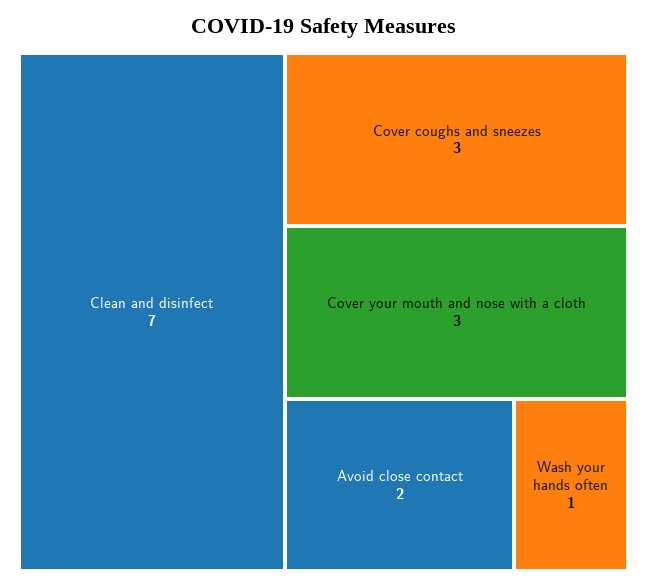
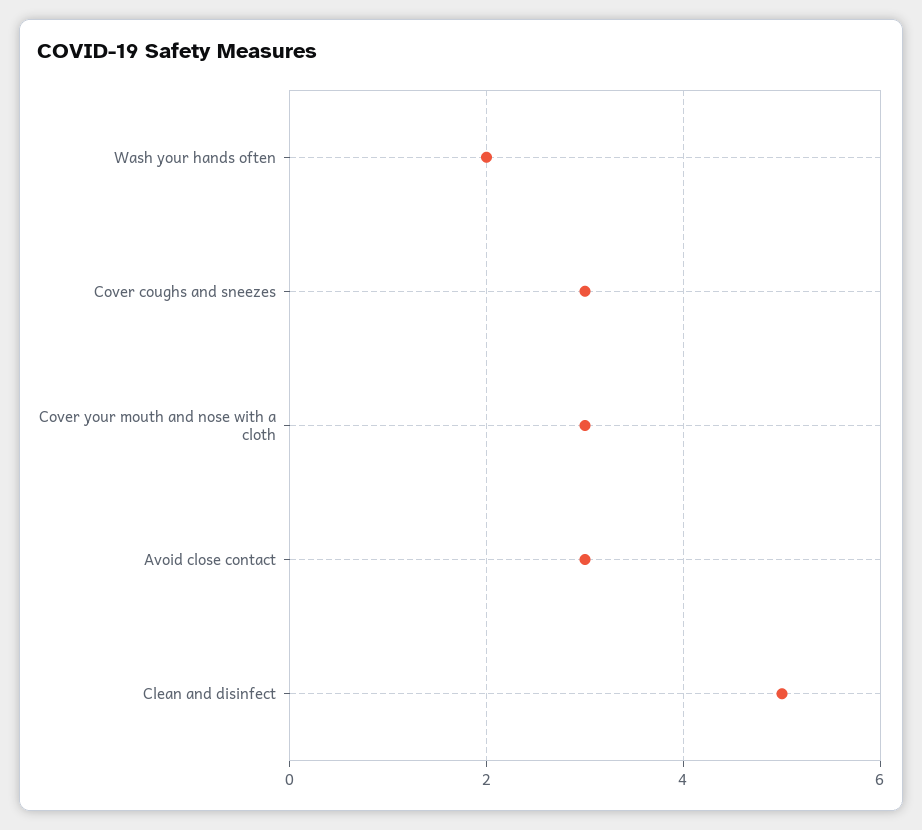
Clean and disinfect: 7 -> 5
Avoid close contact: 2 -> 3
Wash your hands often: 1 -> 2

